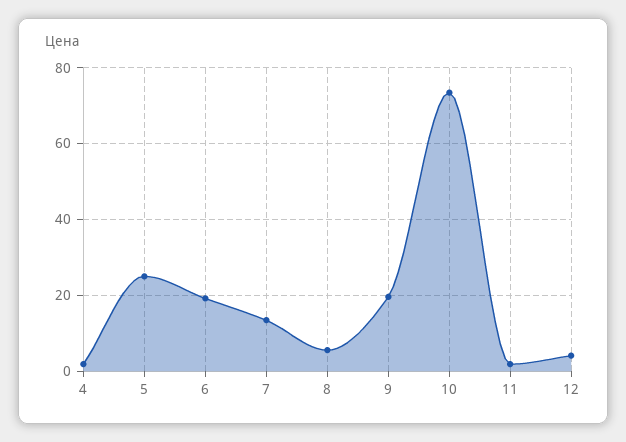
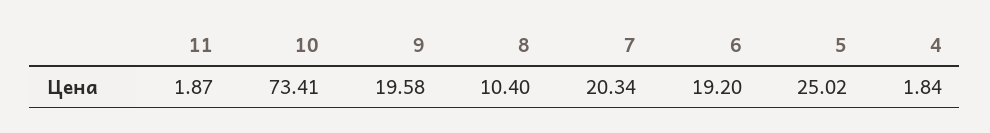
7: 14 -> 20.34
8: 6 -> 10.4
12: 4 -> none

